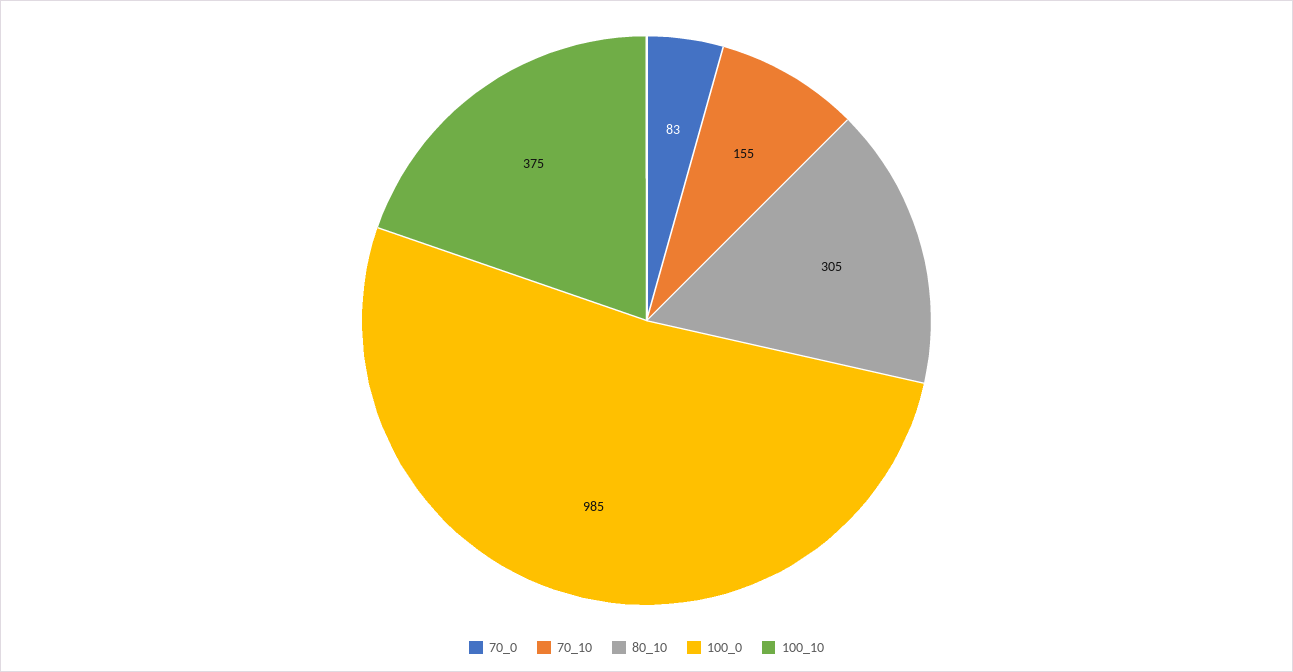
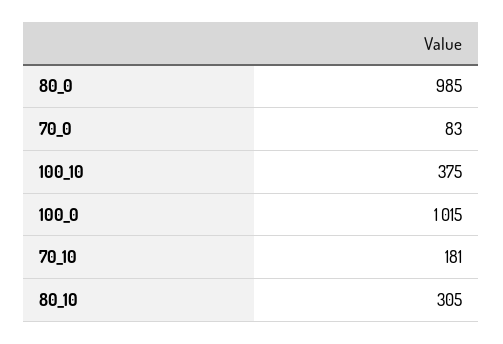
70_10: 155 -> 181
100_0: 985 -> 1015
80_0: none -> 985

